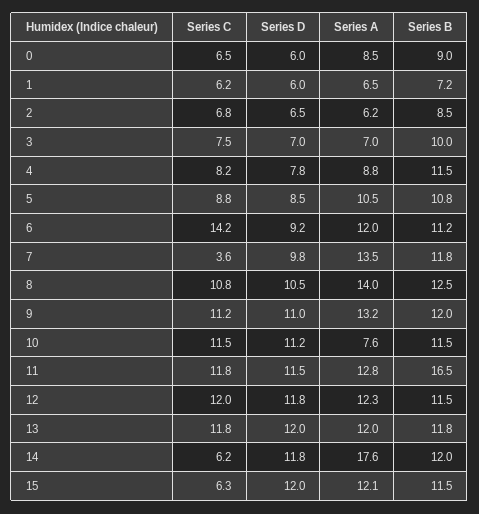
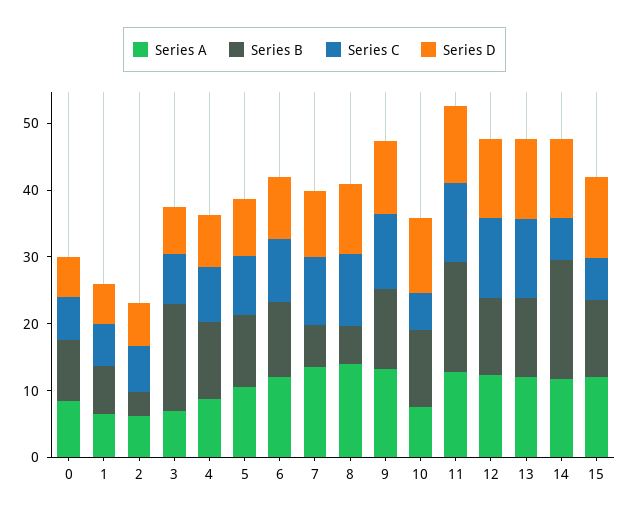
Series B, 2: 8.5 -> 4
Series B, 3: 10 -> 16
Series C, 6: 14.2 -> 10
Series C, 7: 3.6 -> 10
Series B, 7: 11.8 -> 6
Series B, 8: 12.5 -> 6
Series C, 10: 11.5 -> 6
Series A, 14: 17.6 -> 12
Series B, 14: 12 -> 18

